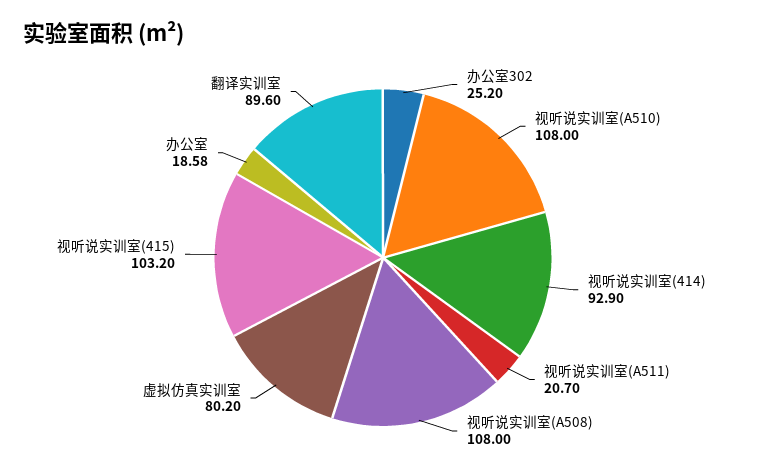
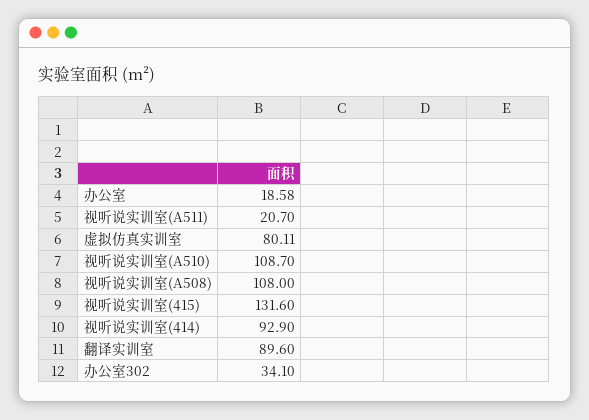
办公室302: 25.2 -> 34.1
视听说实训室(A510): 108 -> 108.7
虚拟仿真实训室: 80.2 -> 80.11
视听说实训室(415): 103.2 -> 131.6

